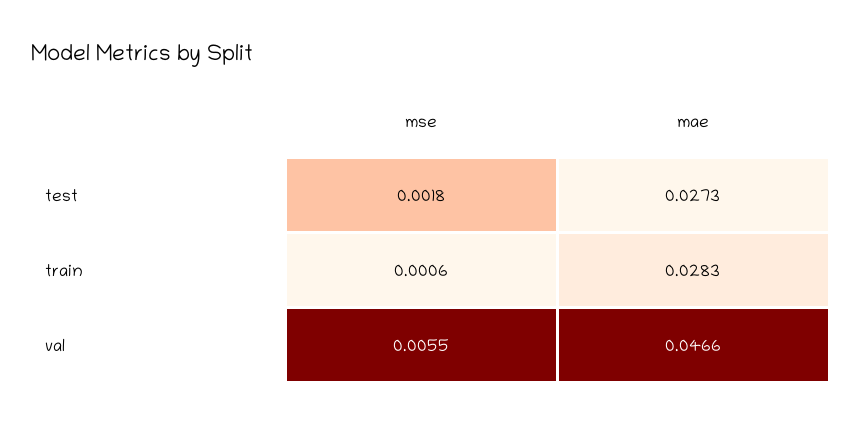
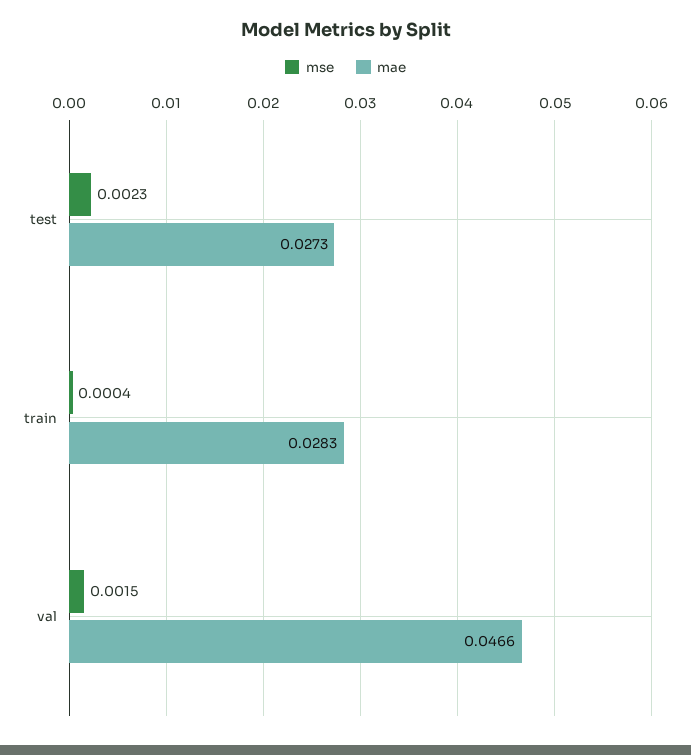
mse, test: 0.0018 -> 0.0023
mse, train: 0.0006 -> 0.0004
mse, val: 0.0055 -> 0.0015

